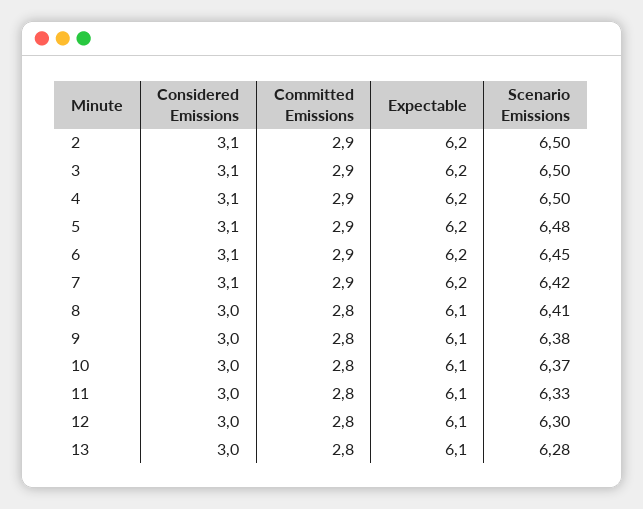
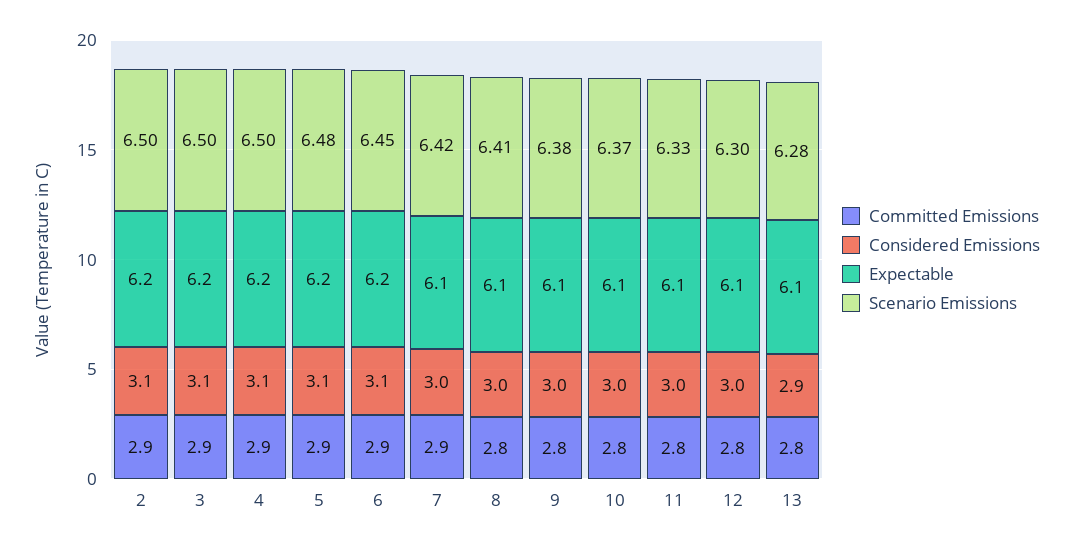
Considered Emissions, 7: 3.1 -> 3
Expectable, 7: 6.2 -> 6.1
Considered Emissions, 13: 3 -> 2.9

